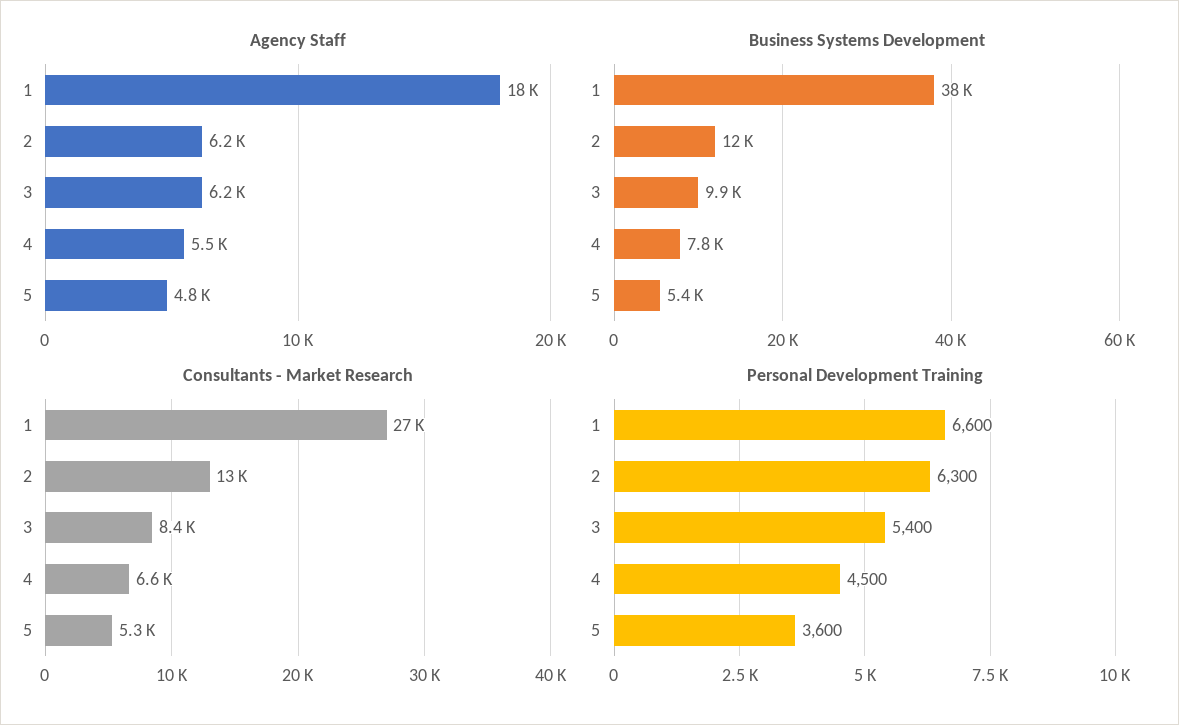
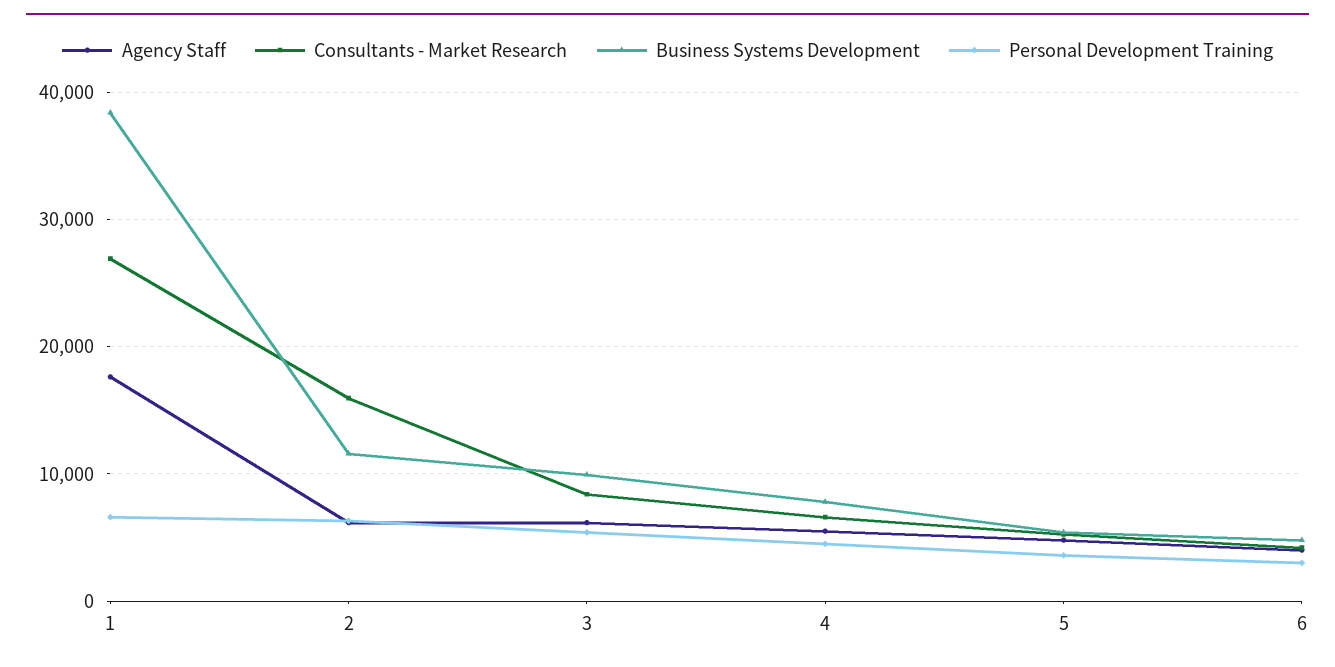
Consultants - Market Research, 2: 13000 -> 16000
Agency Staff, 6: none -> 4000
Consultants - Market Research, 6: none -> 4000
Business Systems Development, 6: none -> 5000
Personal Development Training, 6: none -> 3000

